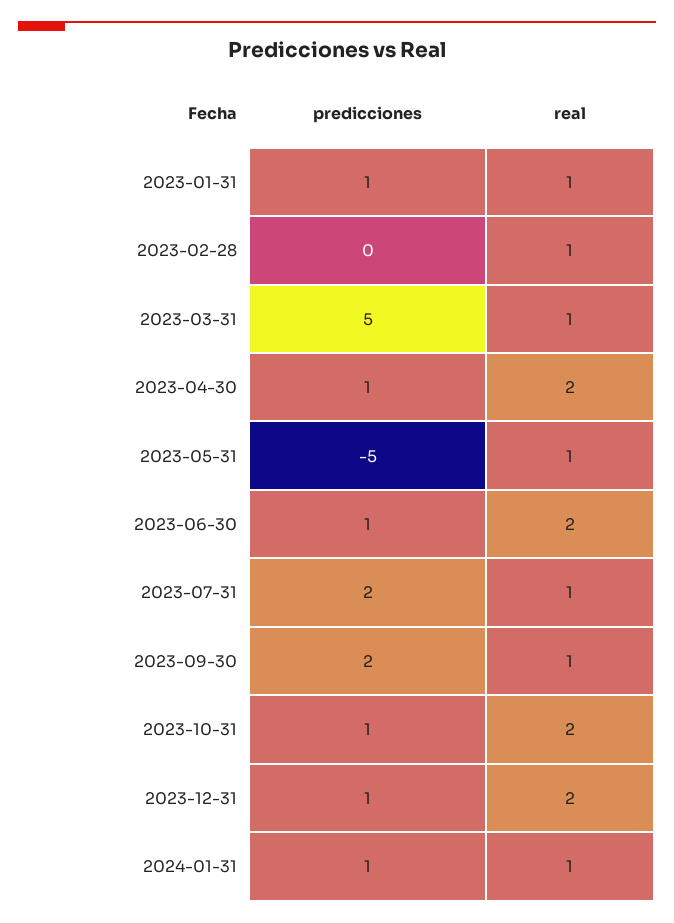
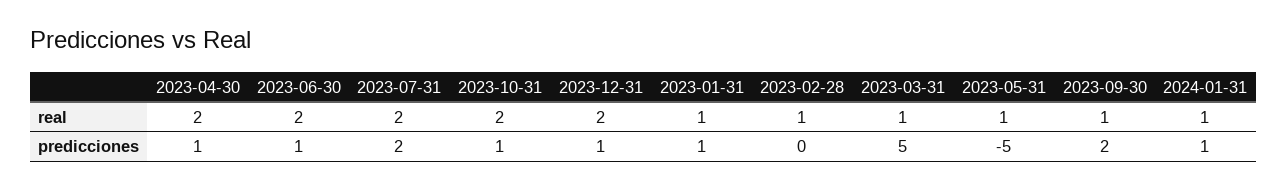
real, 2023-07-31: 1 -> 2

